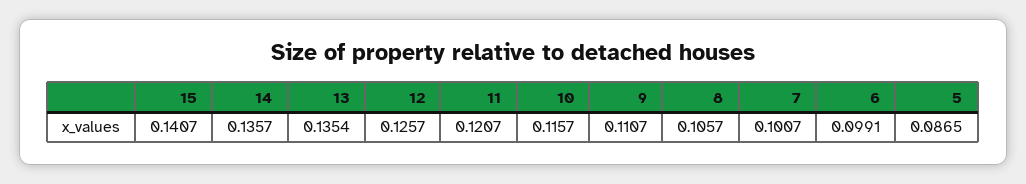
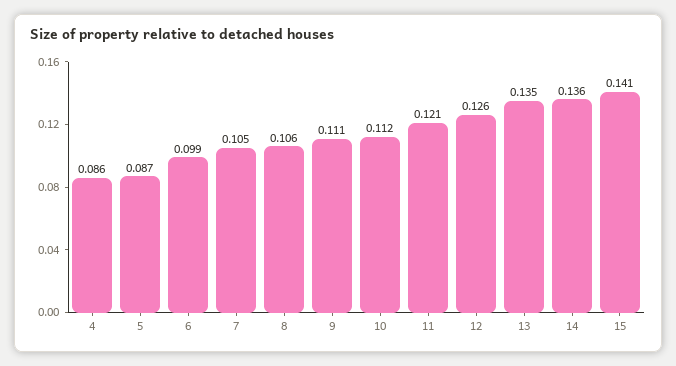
10: 0.1157 -> 0.112
7: 0.1007 -> 0.105
4: none -> 0.086

